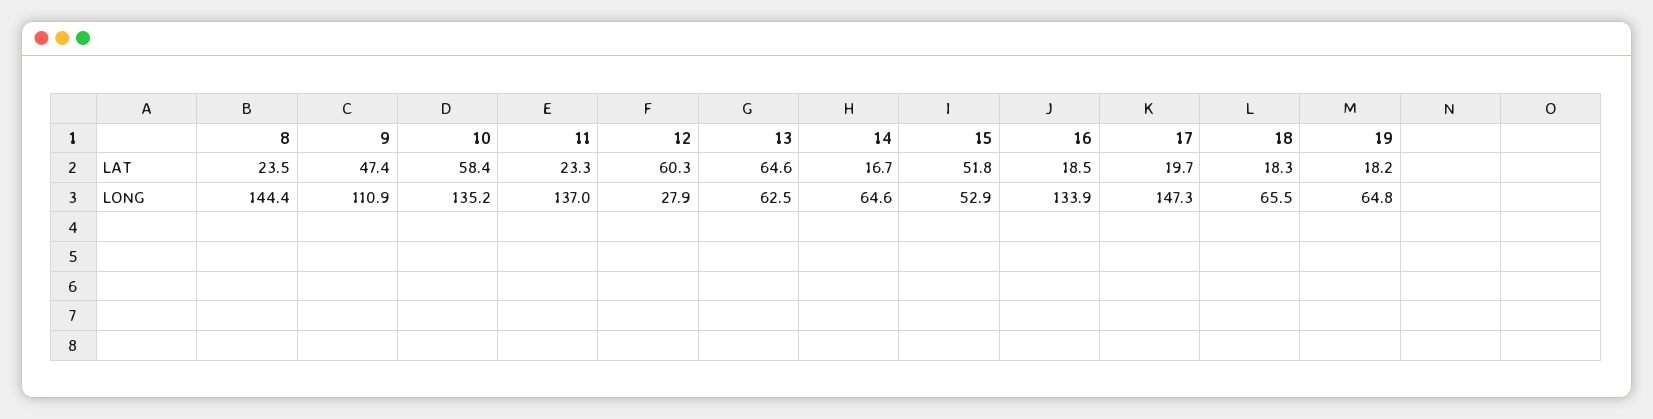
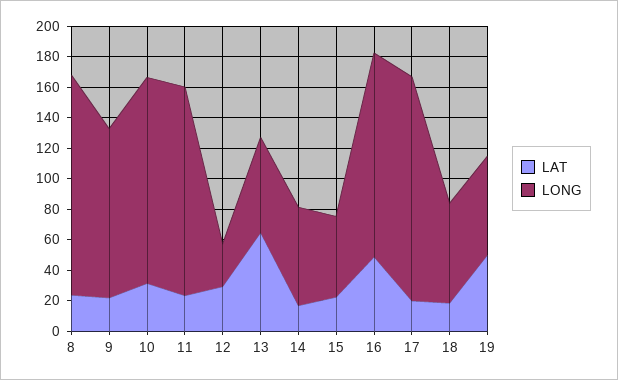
LAT, 9: 47.4 -> 20
LAT, 10: 58.4 -> 30
LAT, 12: 60.3 -> 30
LAT, 15: 51.8 -> 20
LAT, 16: 18.5 -> 50
LAT, 19: 18.2 -> 50

